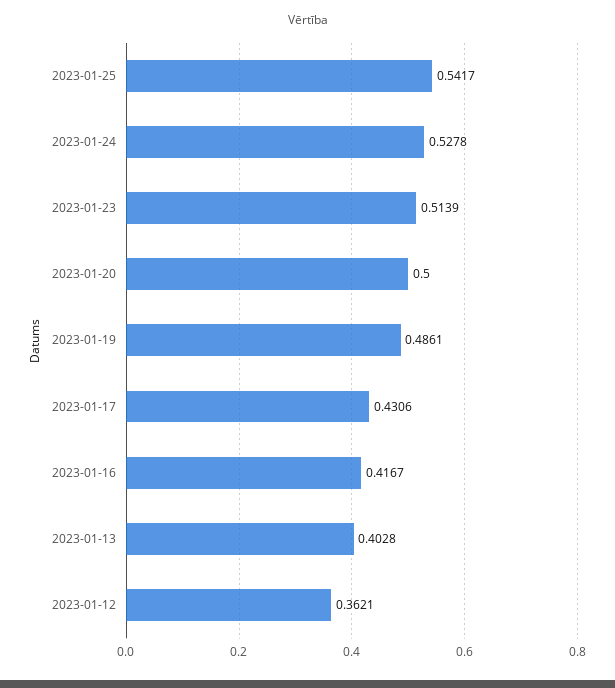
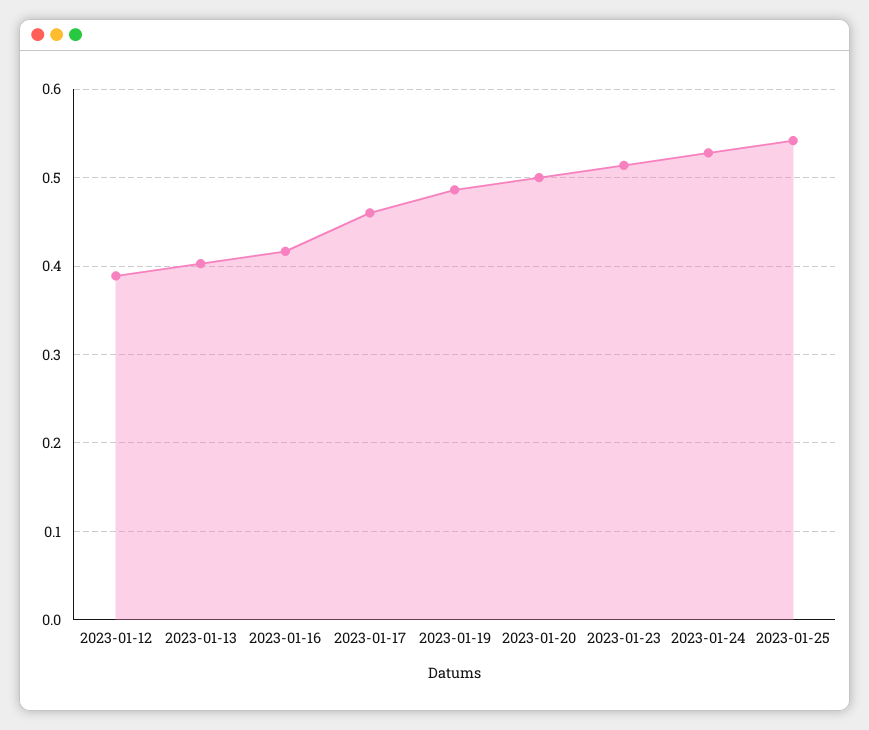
2023-01-17: 0.4306 -> 0.46
2023-01-12: 0.3621 -> 0.39

